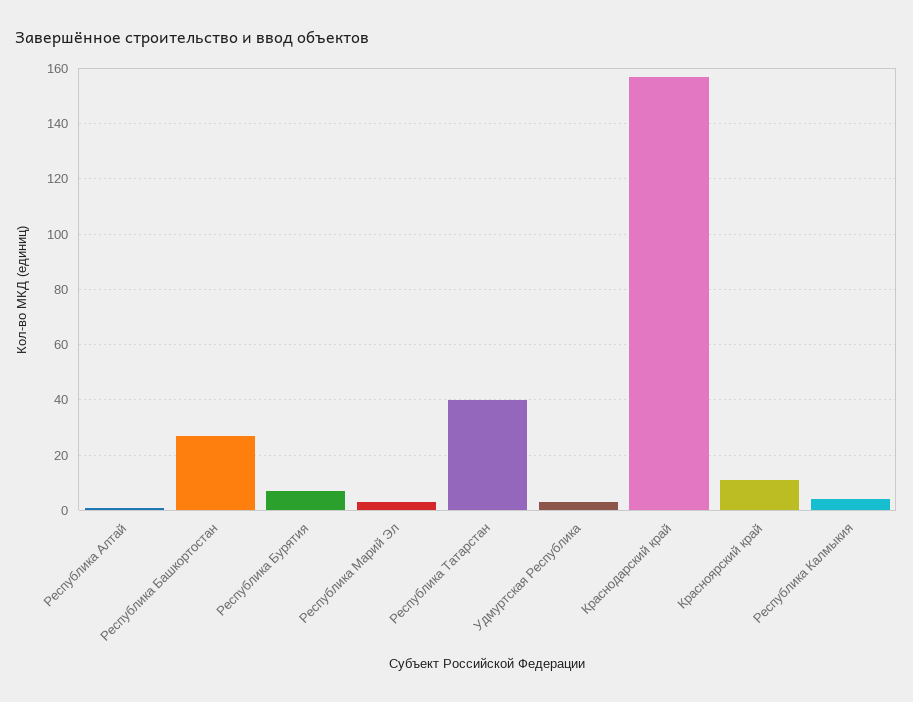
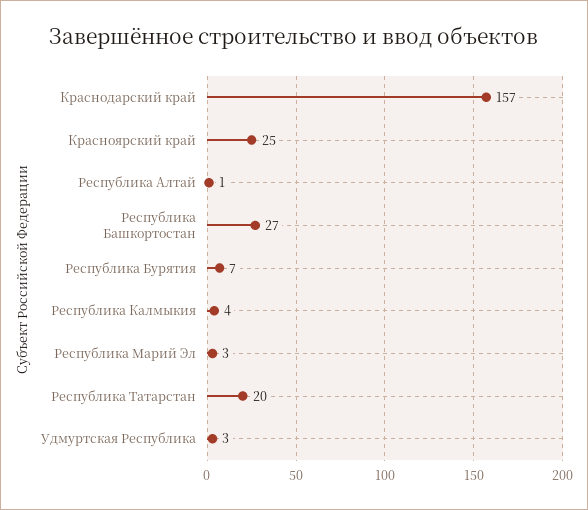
Республика Татарстан: 40 -> 20
Красноярский край: 10 -> 25

